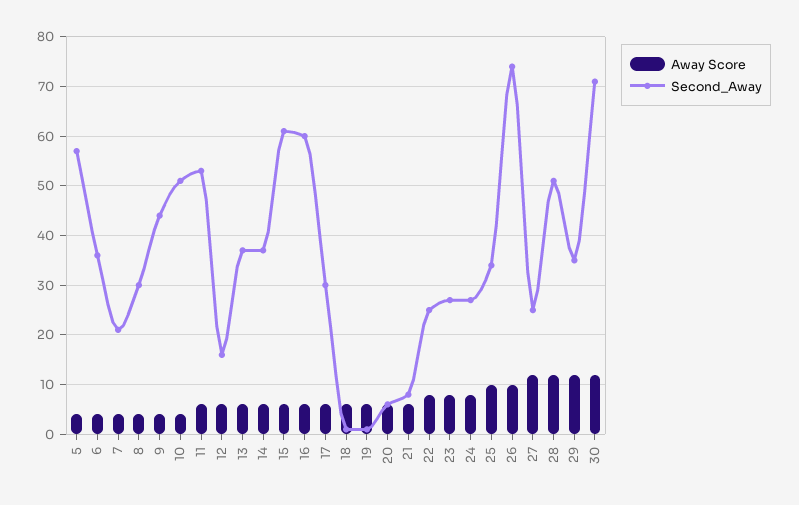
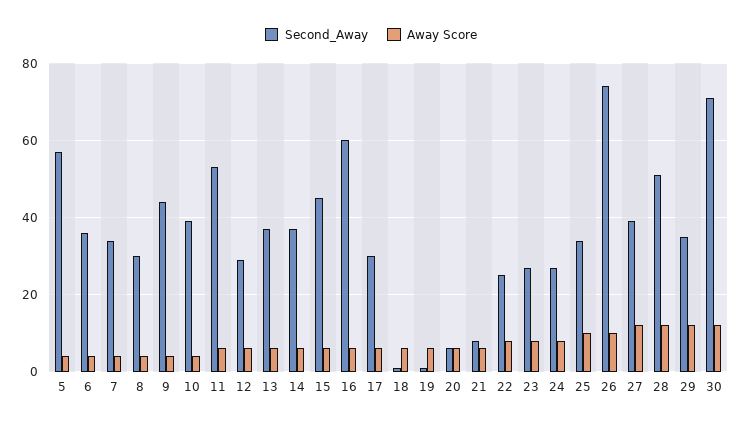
Second_Away, 7: 20 -> 35
Second_Away, 10: 50 -> 40
Second_Away, 12: 15 -> 30
Second_Away, 15: 60 -> 45
Second_Away, 27: 25 -> 40

